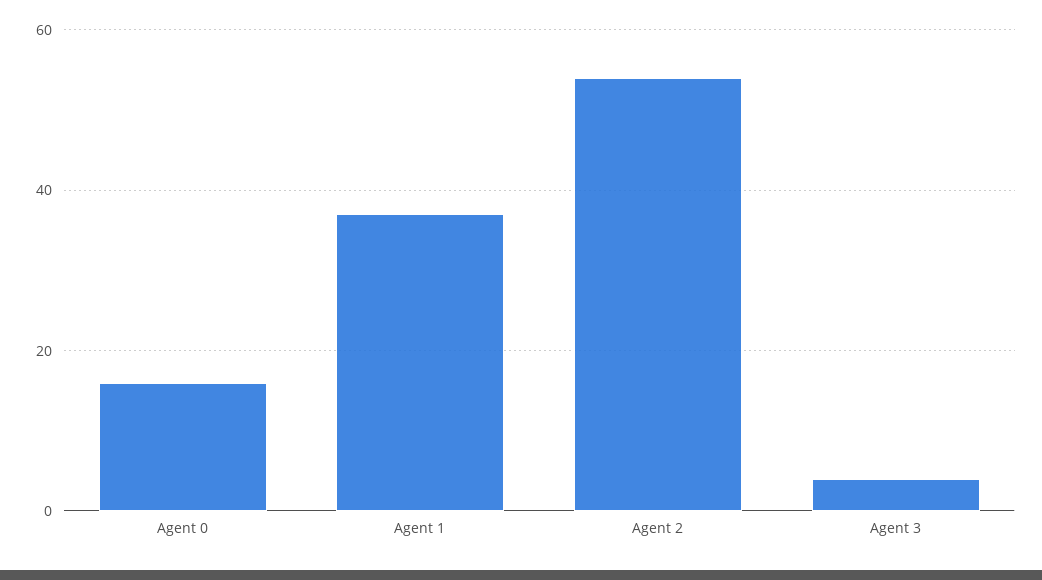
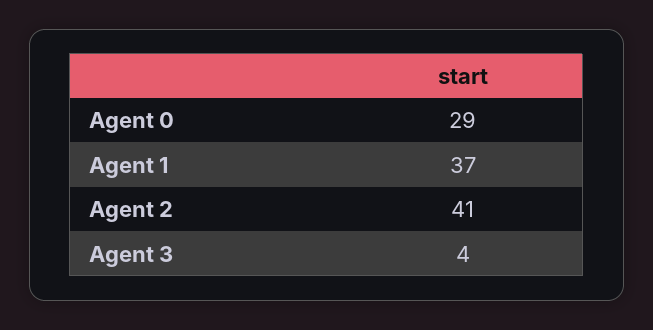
Agent 0: 15 -> 29
Agent 2: 55 -> 41

